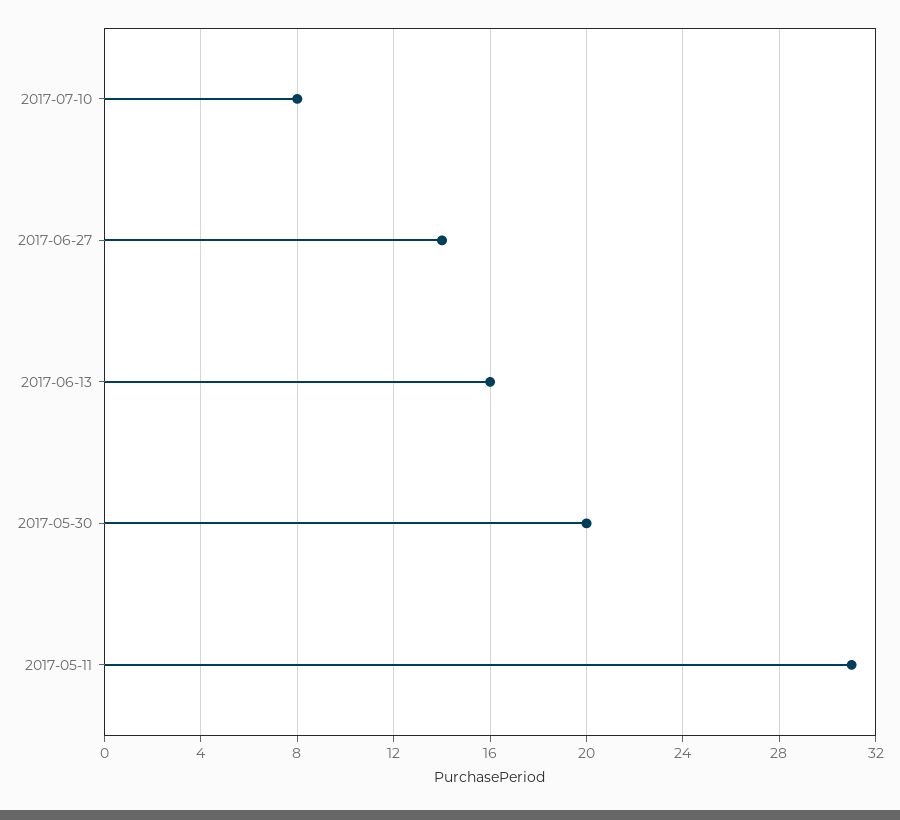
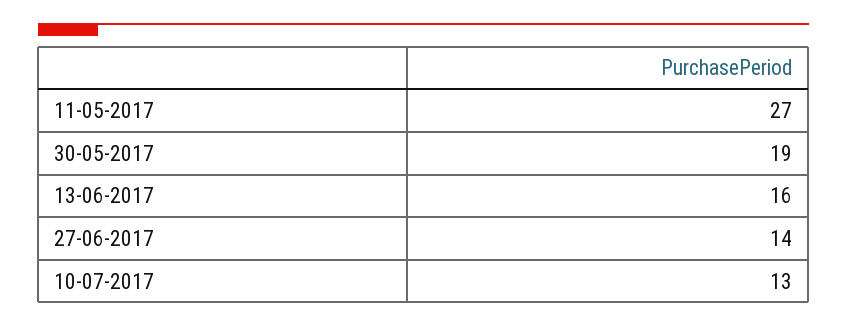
2017-07-10: 8 -> 13
2017-05-30: 20 -> 19
2017-05-11: 31 -> 27

